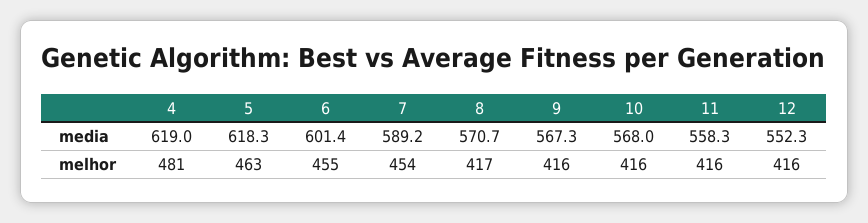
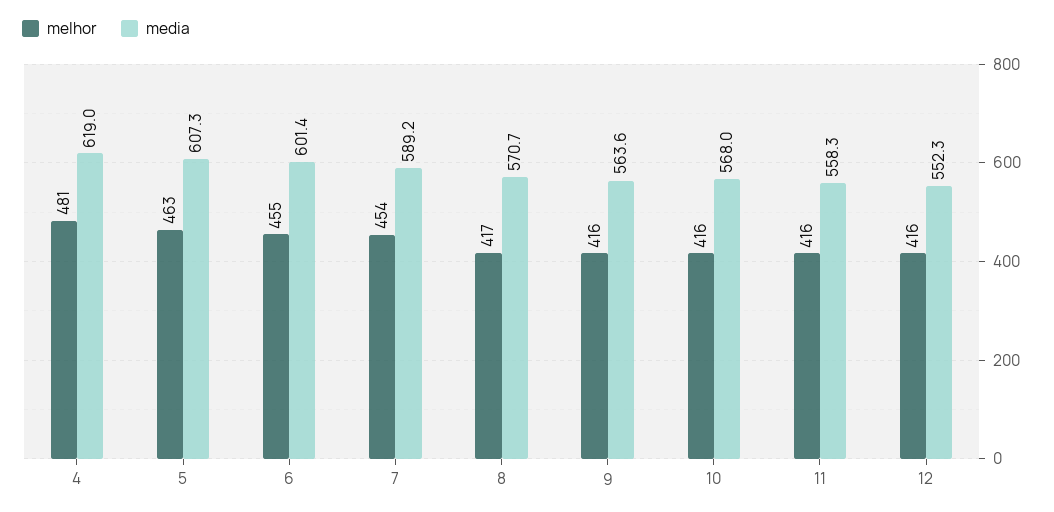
media, 5: 618.3 -> 607.3
media, 9: 567.3 -> 563.6

